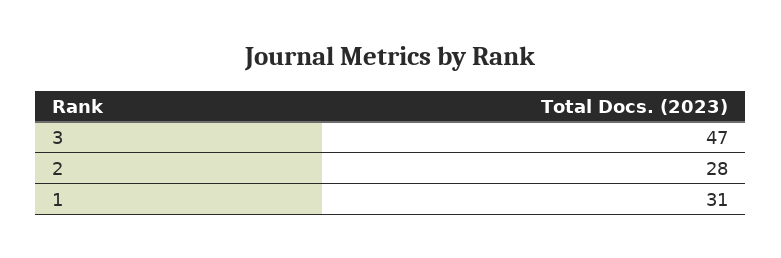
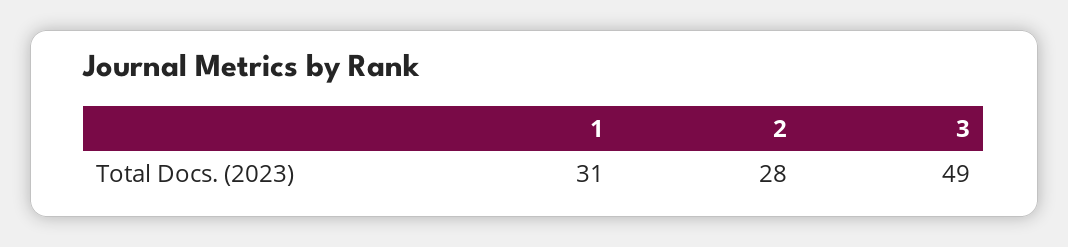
3: 47 -> 49

